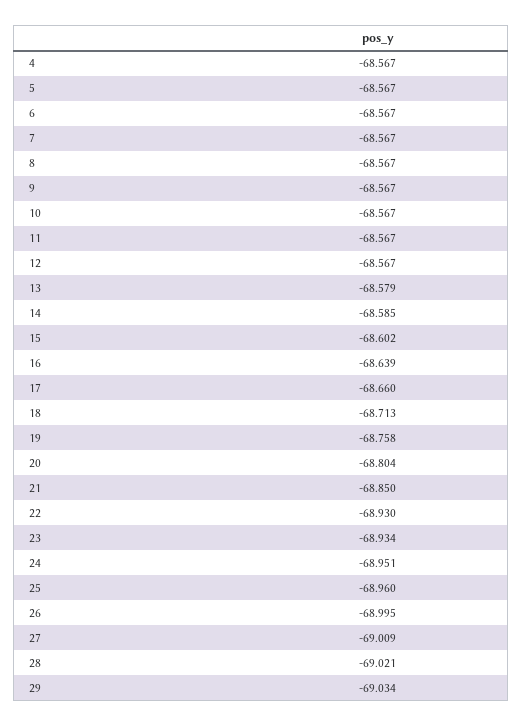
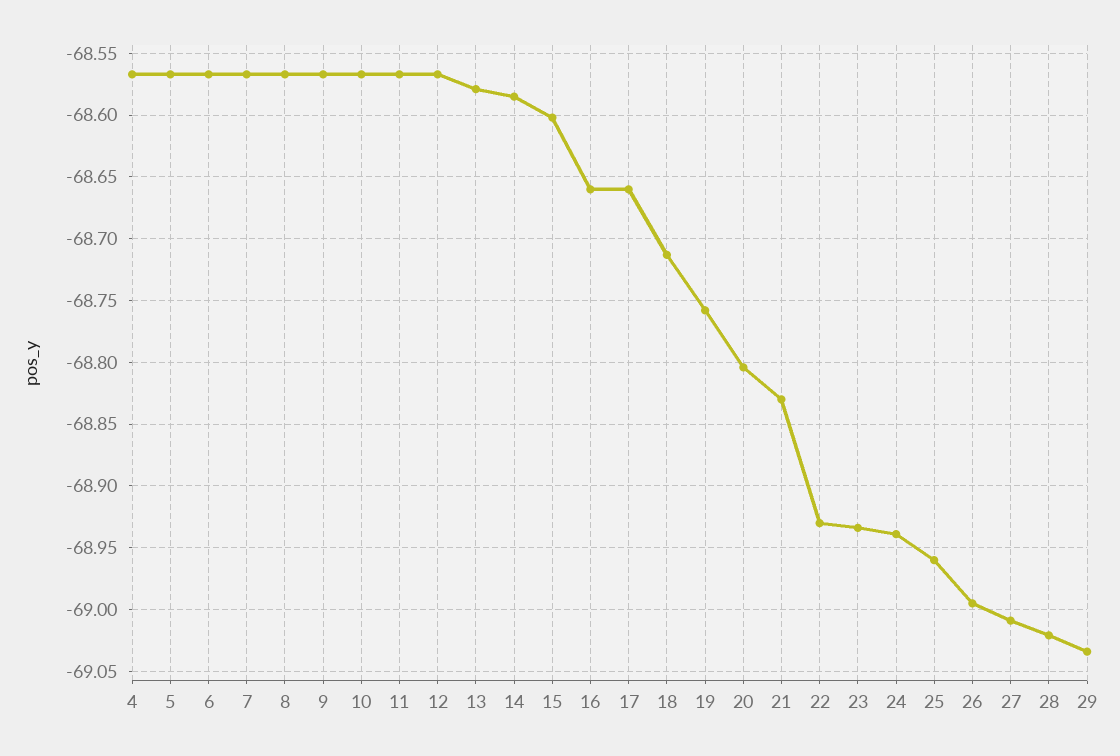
16: -68.639 -> -68.66
21: -68.85 -> -68.83
24: -68.951 -> -68.94

